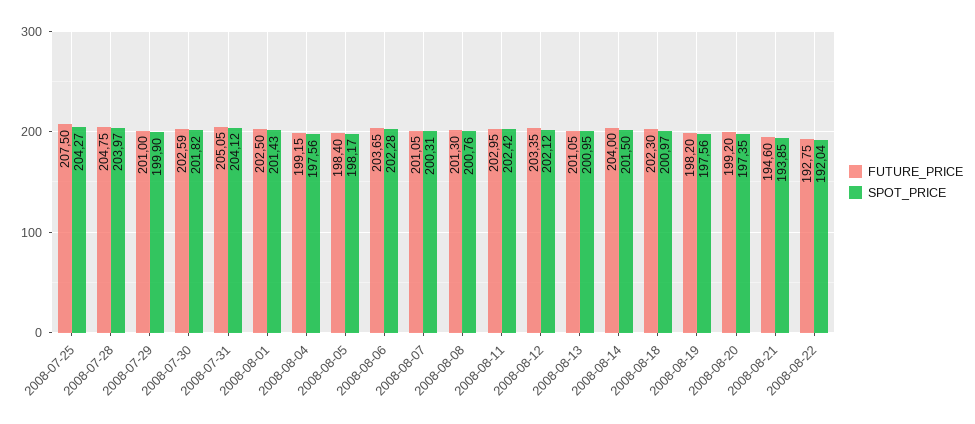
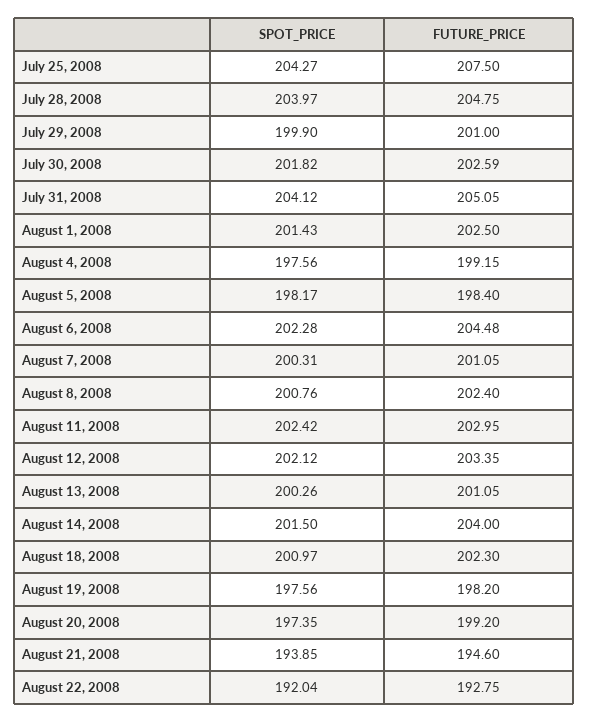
FUTURE_PRICE, 2008-08-06: 203.65 -> 204.48
FUTURE_PRICE, 2008-08-08: 201.3 -> 202.4
SPOT_PRICE, 2008-08-13: 200.95 -> 200.26

